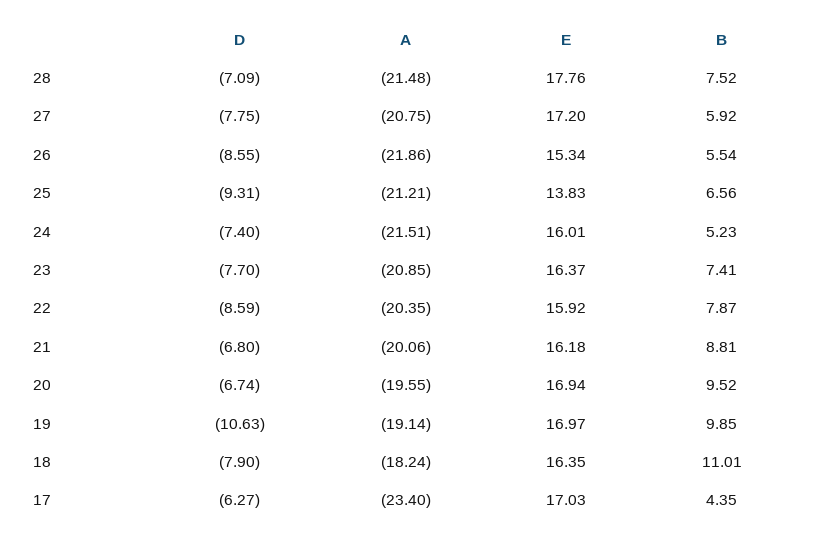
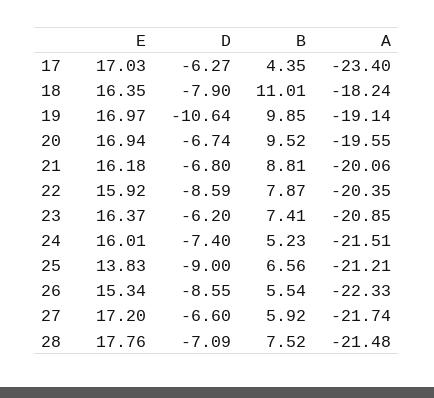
D, 27: -7.75 -> -6.6
A, 27: -20.75 -> -21.74
A, 26: -21.86 -> -22.33
D, 25: -9.31 -> -9
D, 23: -7.7 -> -6.2
D, 19: -10.63 -> -10.64

